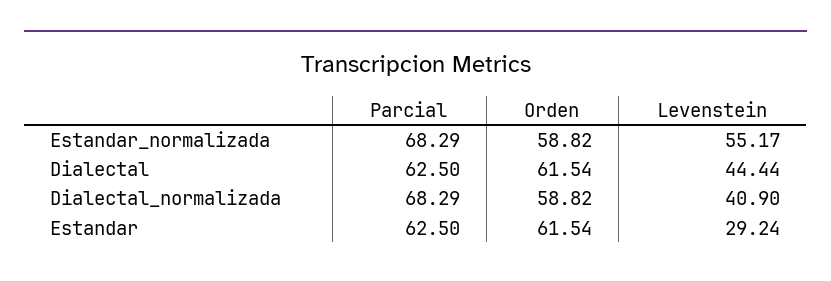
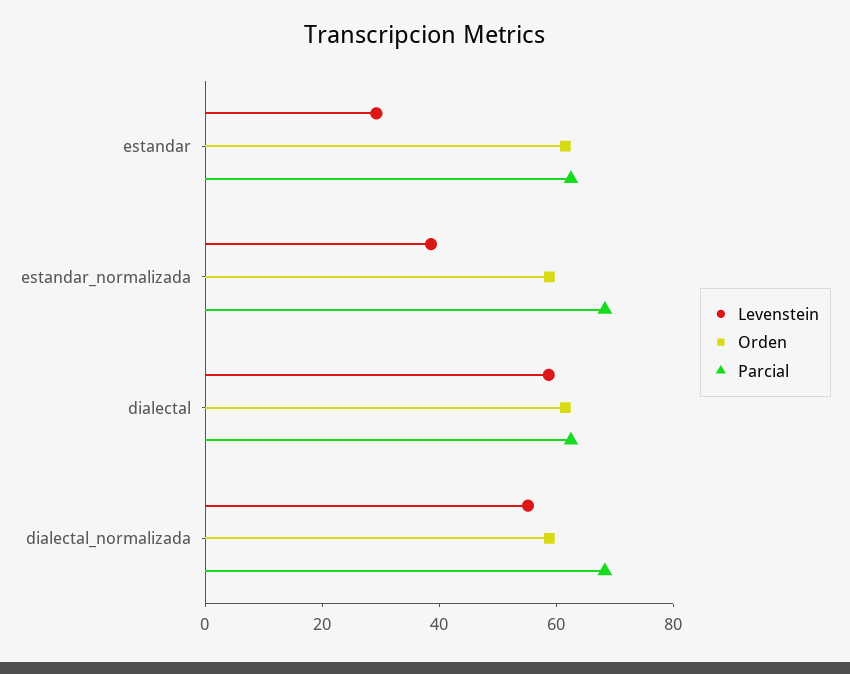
Levenstein, Estandar_normalizada: 55.17 -> 40
Levenstein, Dialectal: 44.44 -> 60
Levenstein, Dialectal_normalizada: 40.9 -> 55

